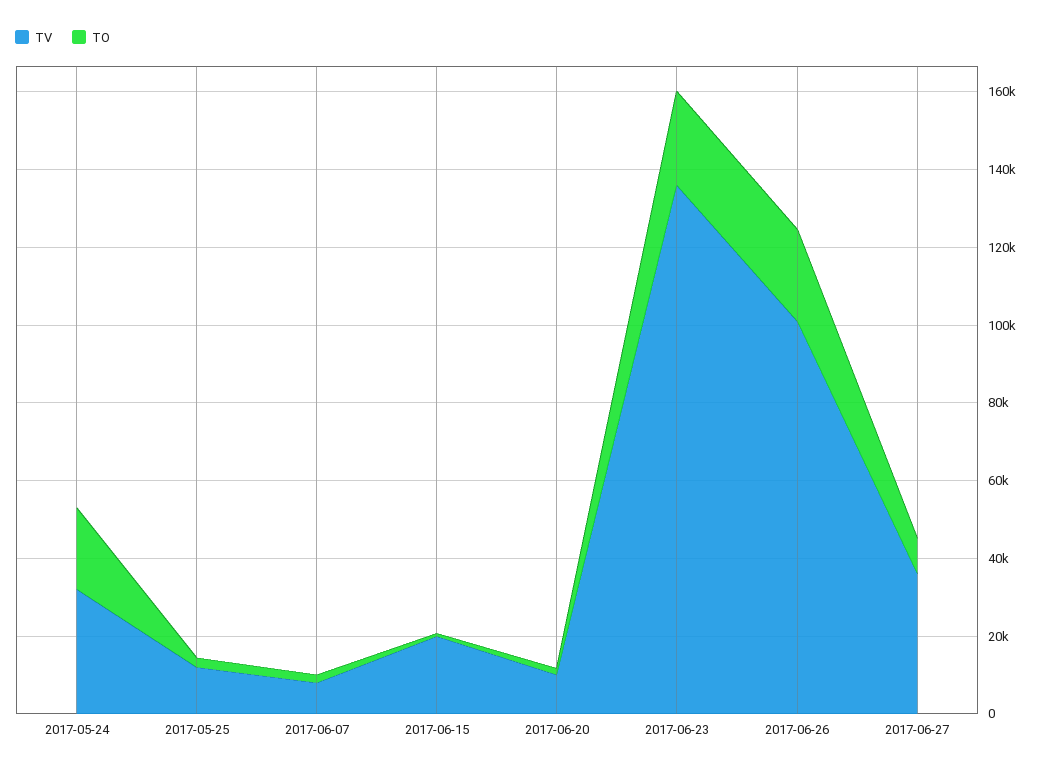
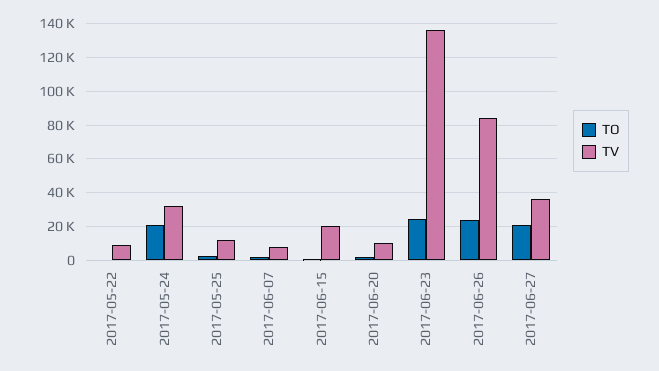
TV, 2017-06-26: 100000 -> 85000
TO, 2017-06-27: 10000 -> 20000
TO, 2017-05-22: none -> 0
TV, 2017-05-22: none -> 10000

